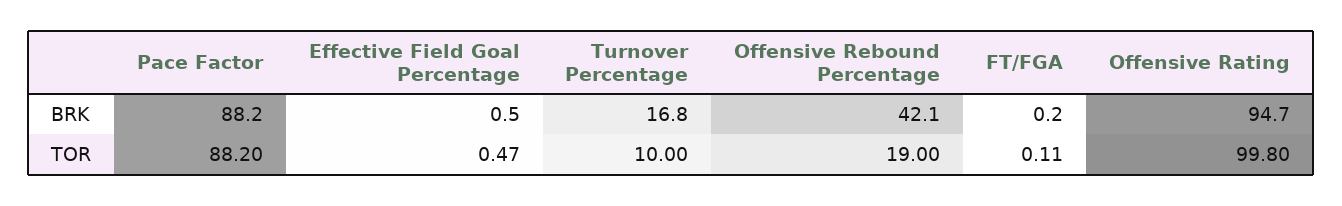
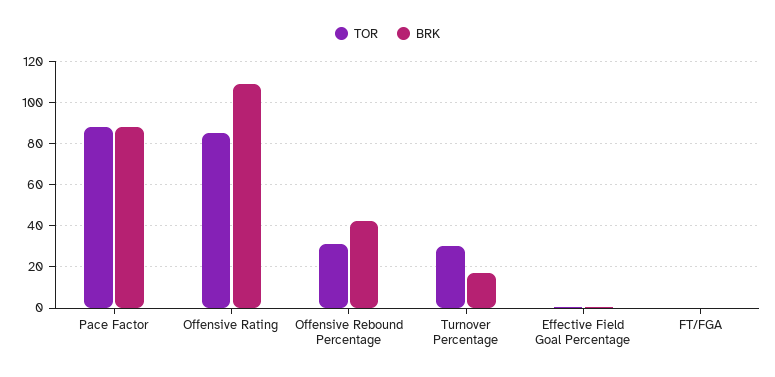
BRK, Offensive Rating: 94.7 -> 110
TOR, Turnover Percentage: 10 -> 30
TOR, Offensive Rebound Percentage: 19 -> 30
TOR, Offensive Rating: 99.8 -> 85

